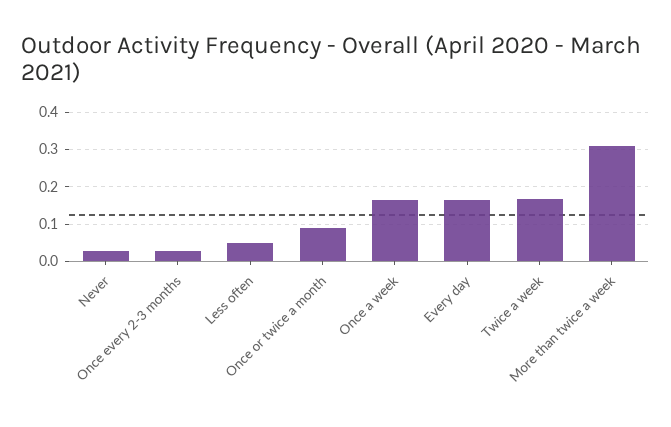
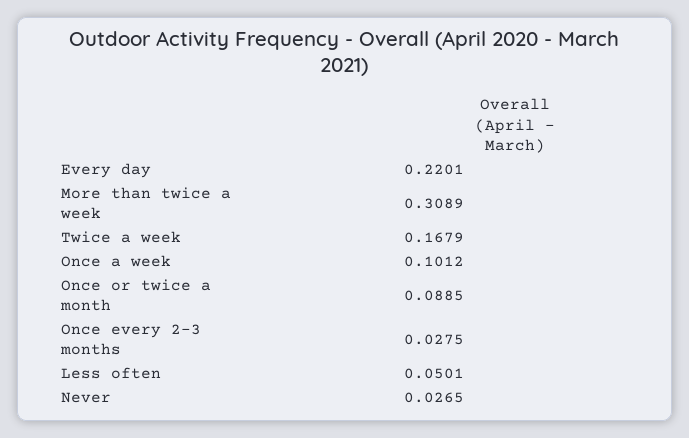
Once a week: 0.16 -> 0.1012
Every day: 0.16 -> 0.2201

